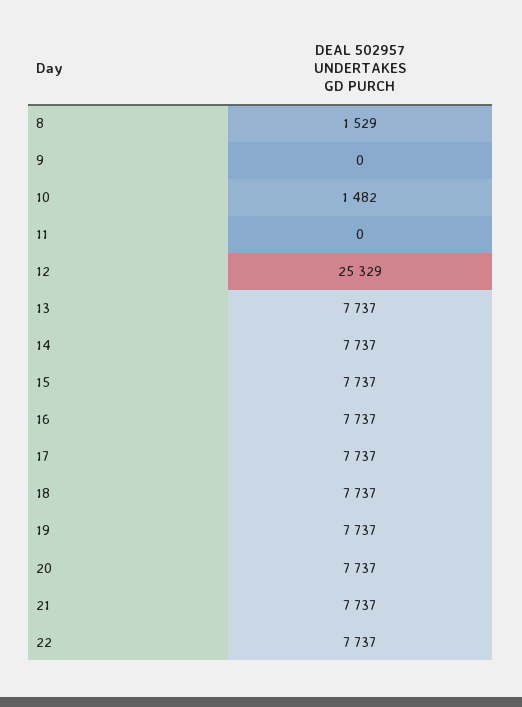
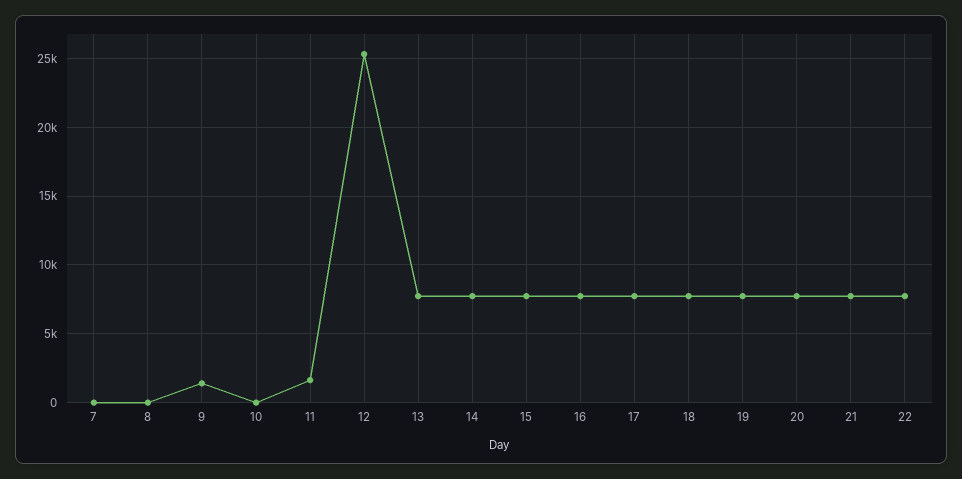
8: 1529 -> 0
9: 0 -> 1500
10: 1482 -> 0
11: 0 -> 1500
7: none -> 0

